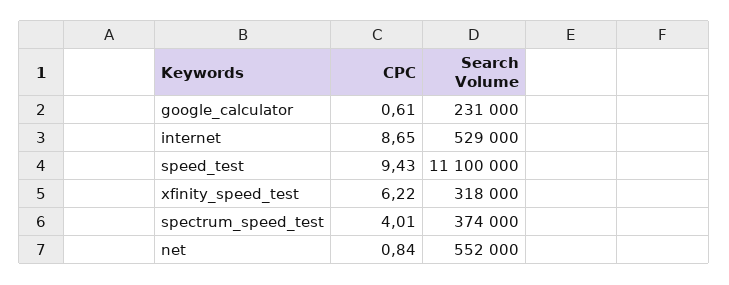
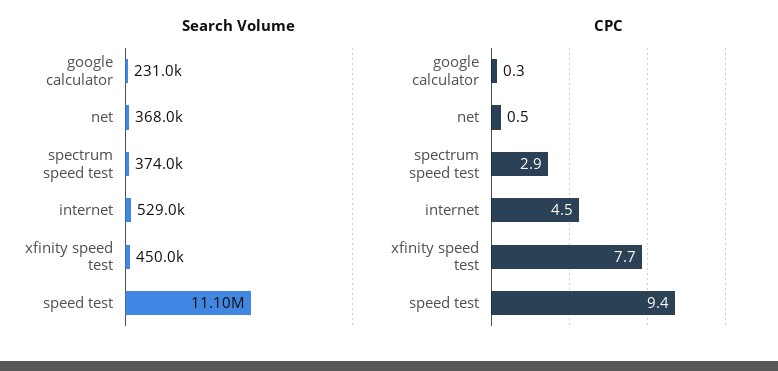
CPC, google_calculator: 0.61 -> 0.3
CPC, internet: 8.65 -> 4.5
CPC, xfinity_speed_test: 6.22 -> 7.7
Search Volume, xfinity_speed_test: 318000 -> 450000
CPC, spectrum_speed_test: 4.01 -> 2.9
CPC, net: 0.84 -> 0.5
Search Volume, net: 552000 -> 368000

